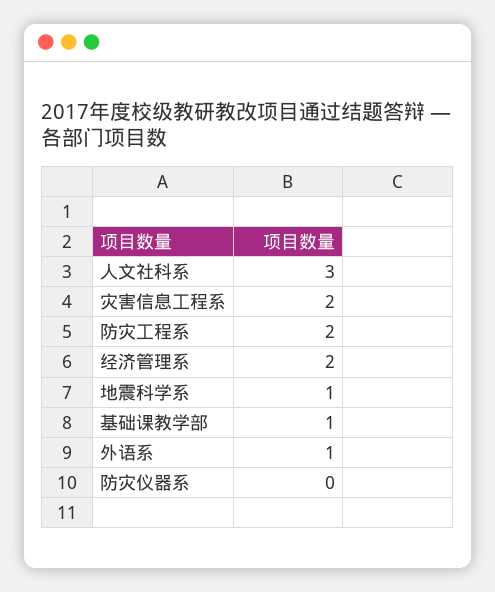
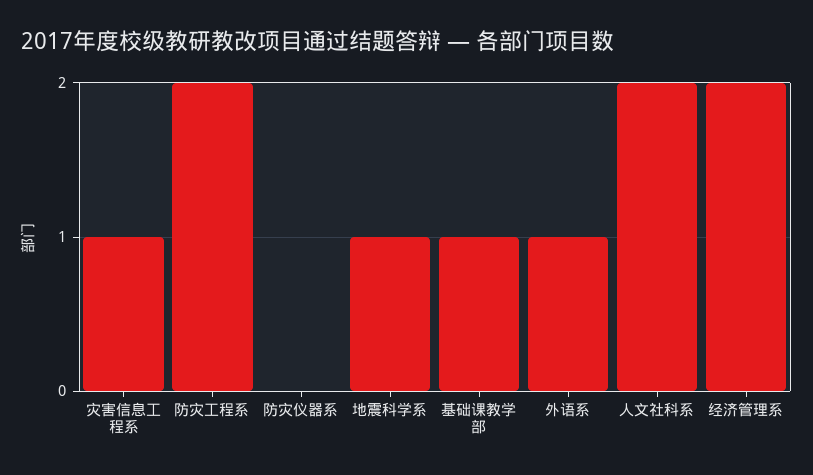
人文社科系: 3 -> 2
灾害信息工程系: 2 -> 1

